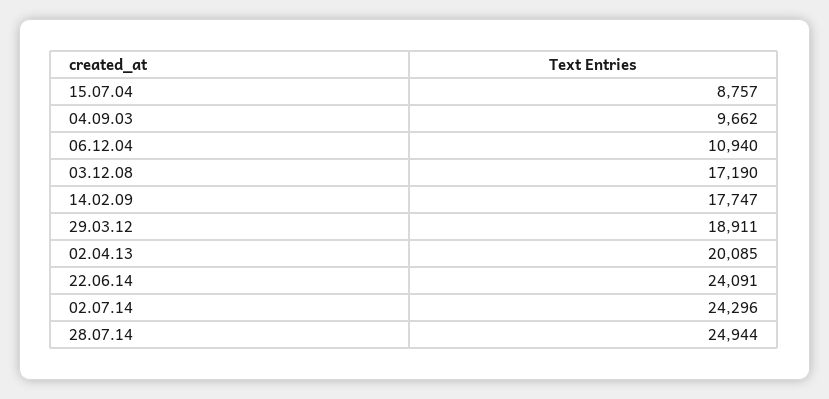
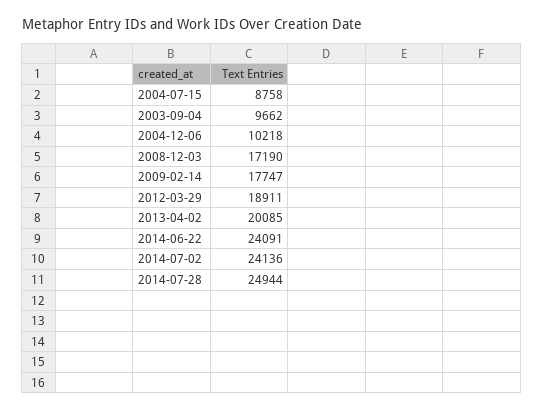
15.07.04: 8757 -> 8758
06.12.04: 10940 -> 10218
02.07.14: 24296 -> 24136

